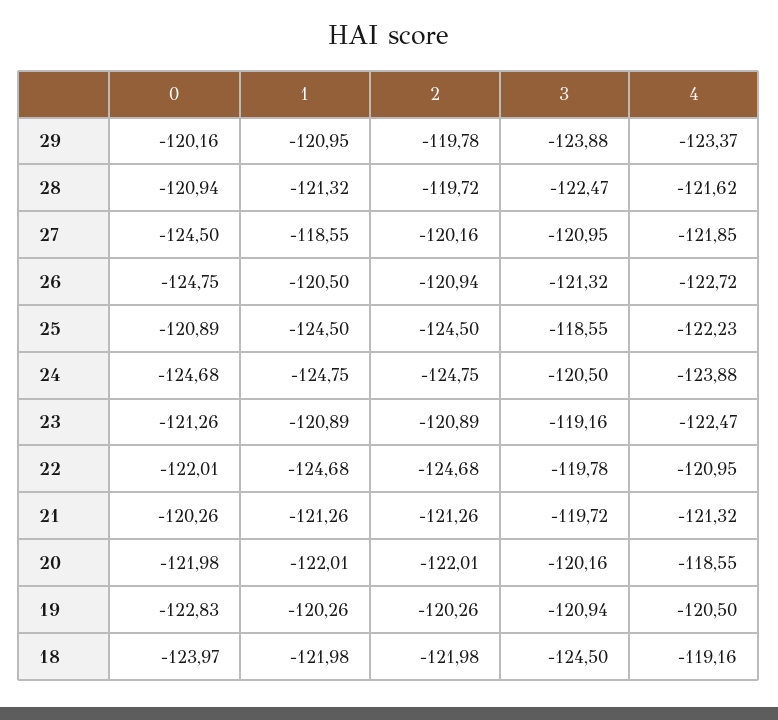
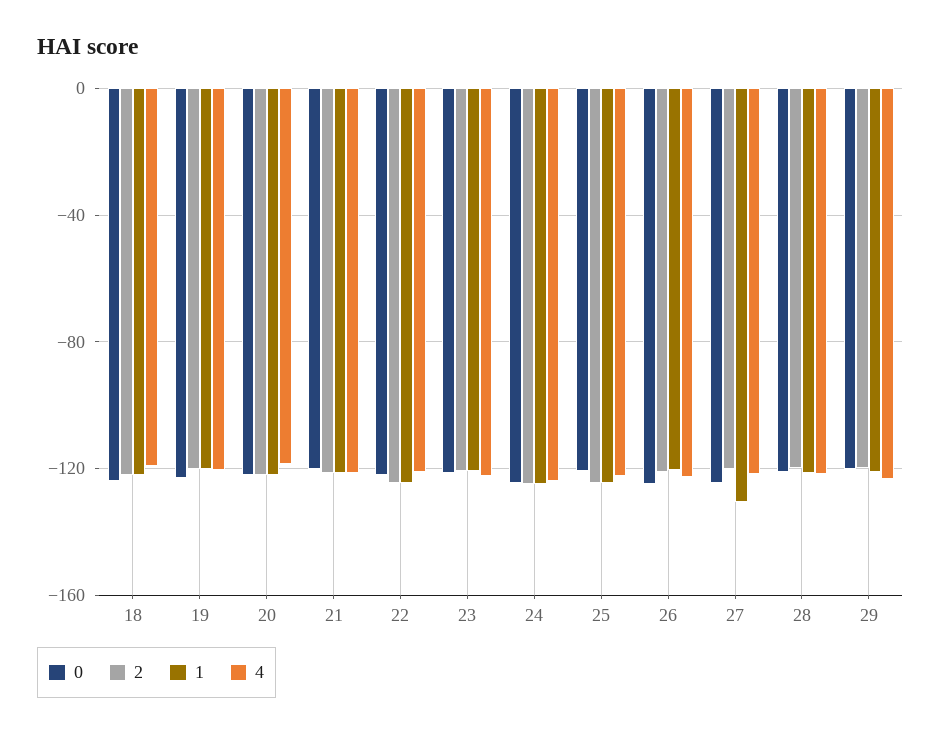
3, 29: -123.88 -> none
3, 28: -122.47 -> none
1, 27: -118.55 -> -130
3, 27: -120.95 -> none
3, 26: -121.32 -> none
3, 25: -118.55 -> none
3, 24: -120.5 -> none
3, 23: -119.16 -> none
3, 22: -119.78 -> none
3, 21: -119.72 -> none
3, 20: -120.16 -> none
3, 19: -120.94 -> none
3, 18: -124.5 -> none

